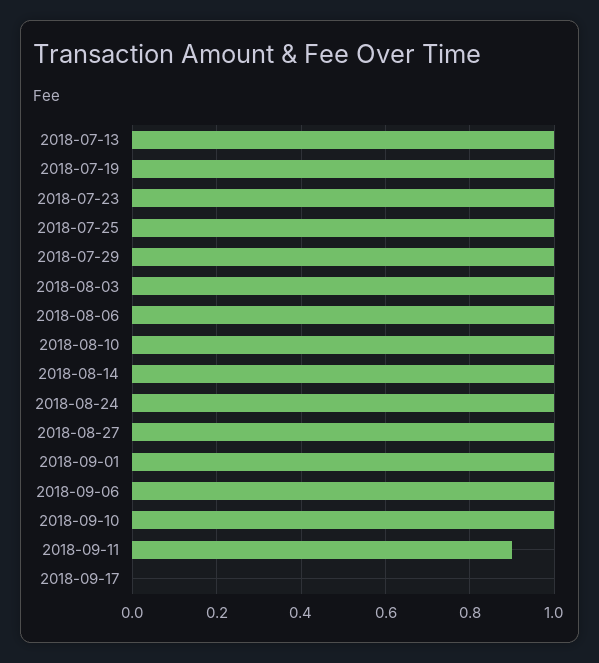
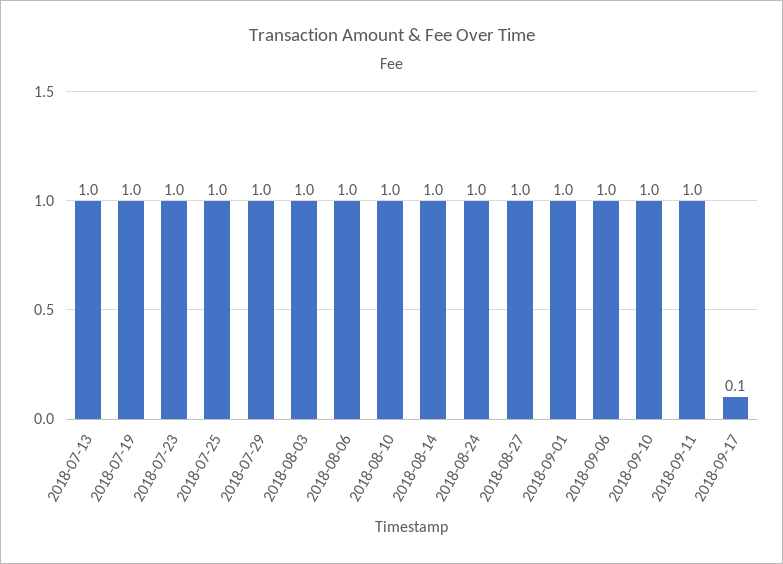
2018-09-11: 0.9 -> 1
2018-09-17: 0 -> 0.1

